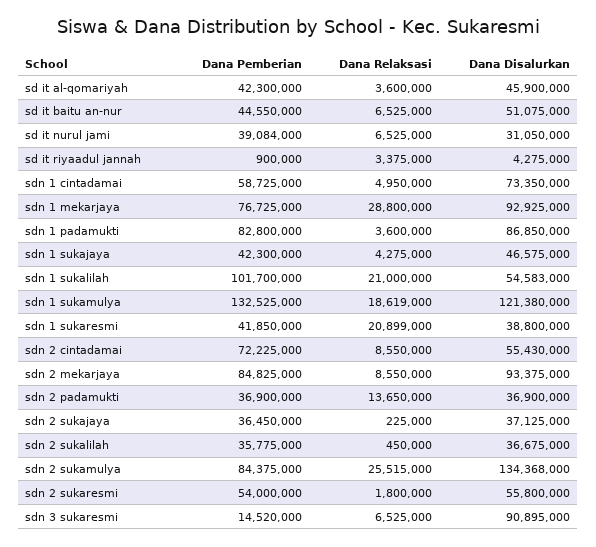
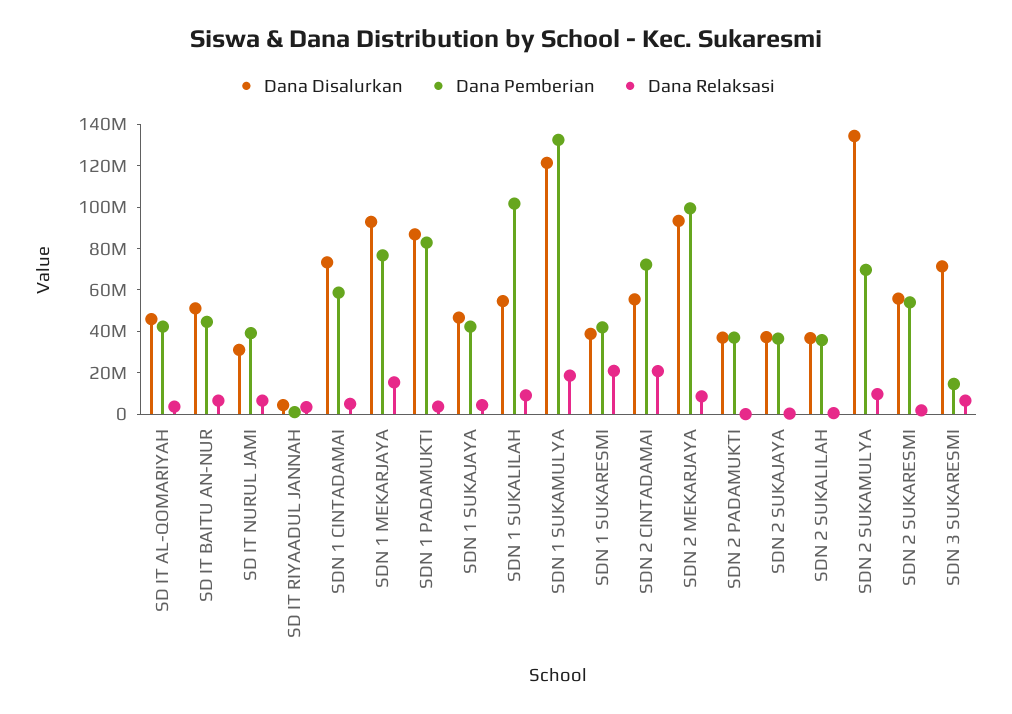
Dana Relaksasi, sdn 1 mekarjaya: 28800000 -> 15000000
Dana Relaksasi, sdn 1 sukalilah: 21000000 -> 10000000
Dana Relaksasi, sdn 2 cintadamai: 8550000 -> 20000000
Dana Pemberian, sdn 2 mekarjaya: 84825000 -> 100000000
Dana Relaksasi, sdn 2 padamukti: 13650000 -> 0
Dana Pemberian, sdn 2 sukamulya: 84375000 -> 70000000
Dana Relaksasi, sdn 2 sukamulya: 25515000 -> 10000000
Dana Disalurkan, sdn 3 sukaresmi: 90895000 -> 70000000

